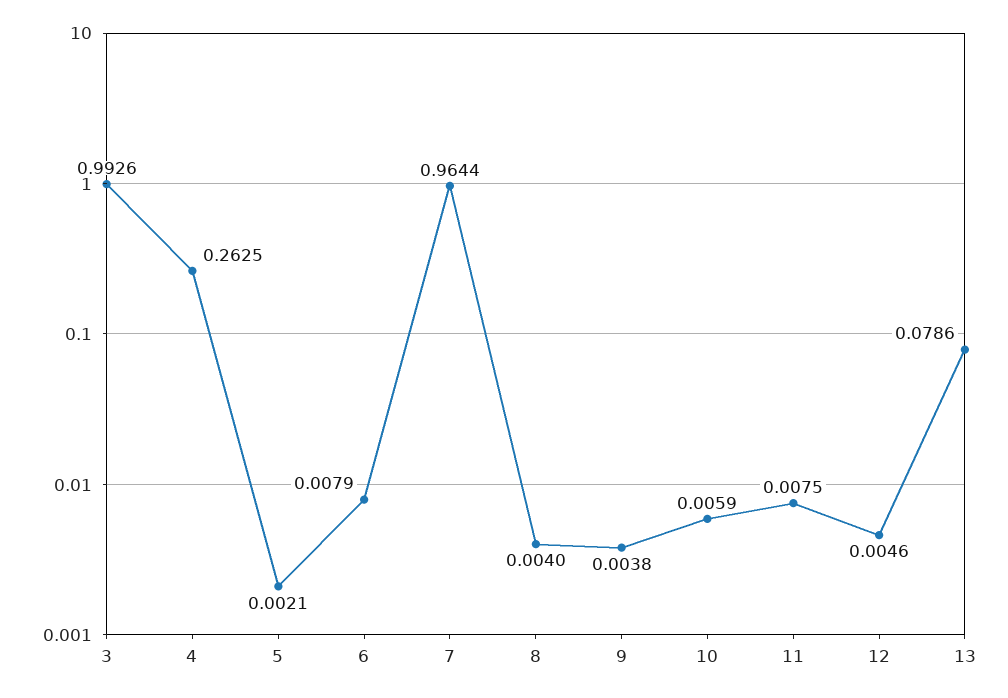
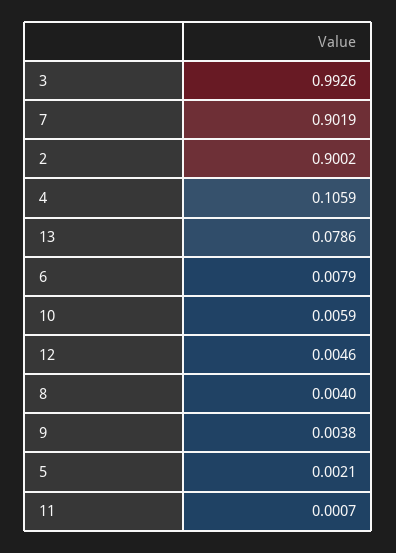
4: 0.2625 -> 0.1059
7: 0.9644 -> 0.9019
11: 0.0075 -> 0.0007
2: none -> 0.9002

